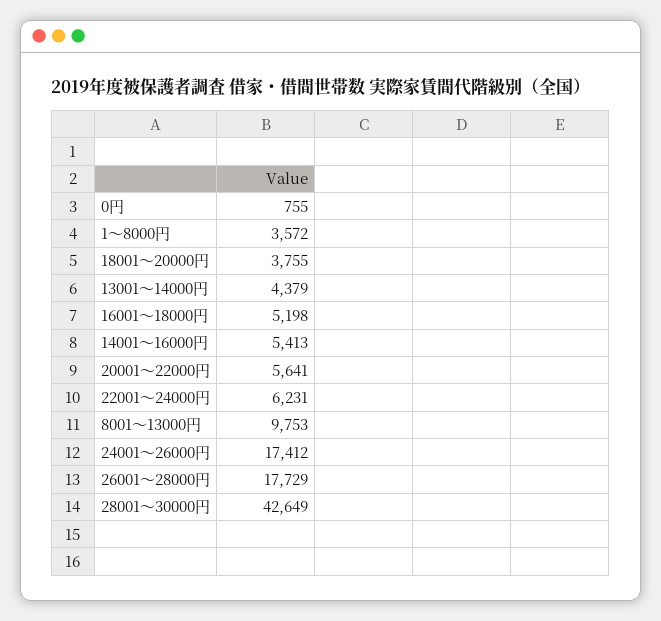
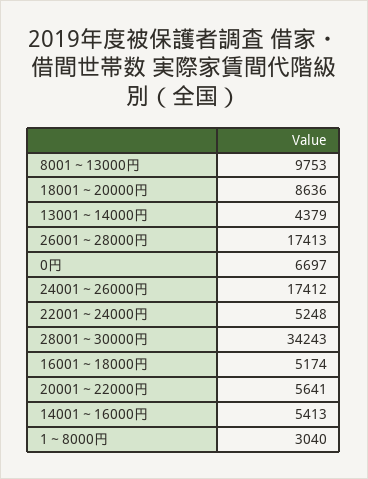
0円: 755 -> 6697
1～8000円: 3572 -> 3040
18001～20000円: 3755 -> 8636
16001～18000円: 5198 -> 5174
22001～24000円: 6231 -> 5248
26001～28000円: 17729 -> 17413
28001～30000円: 42649 -> 34243

